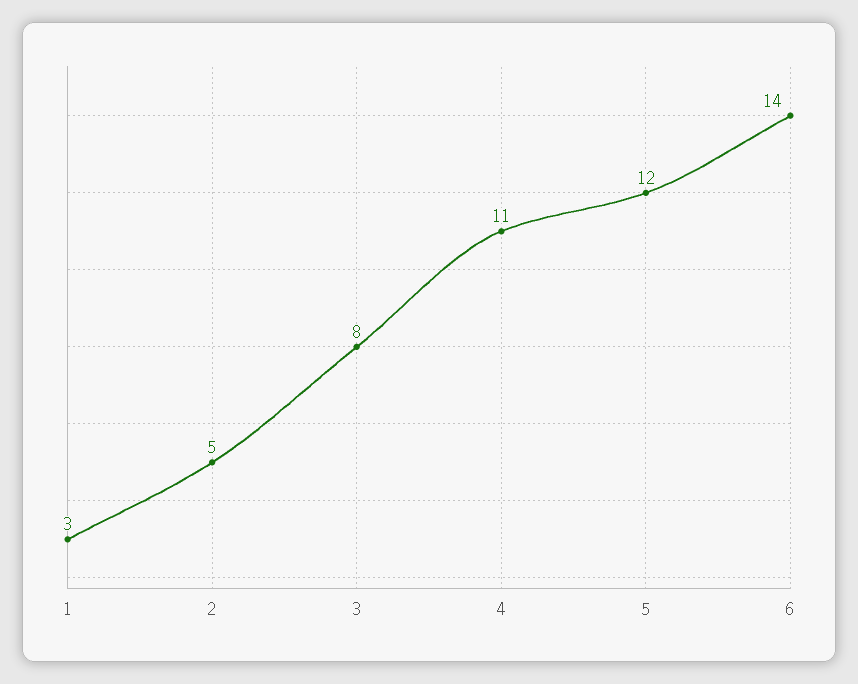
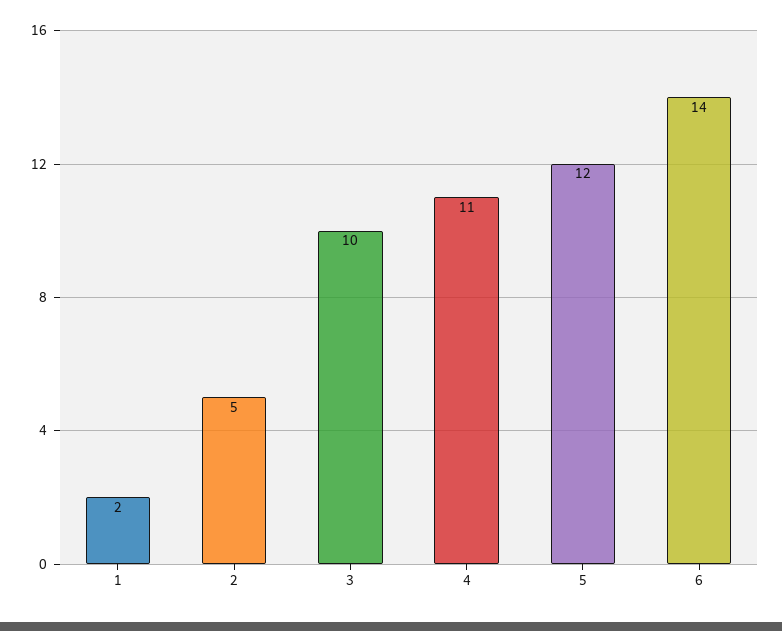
1: 3 -> 2
3: 8 -> 10

